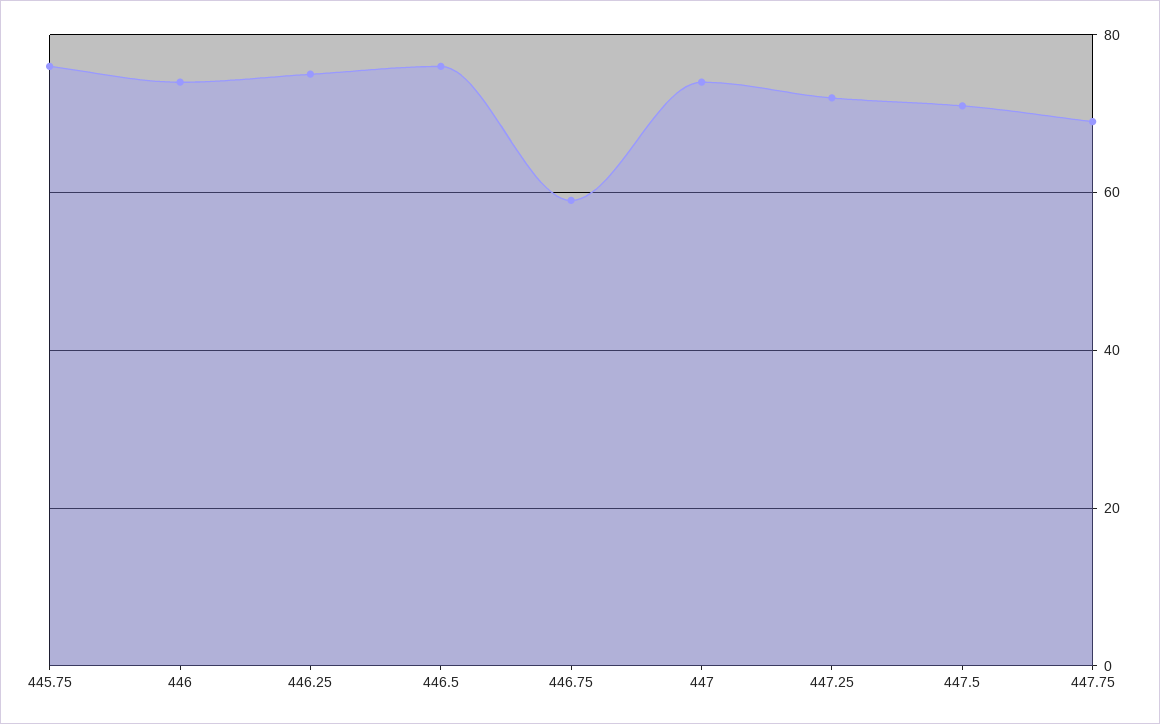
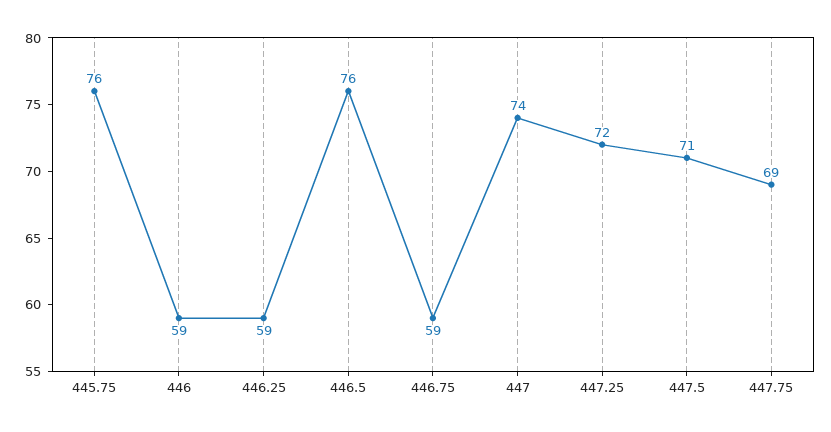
446: 75 -> 59
446.25: 75 -> 59

